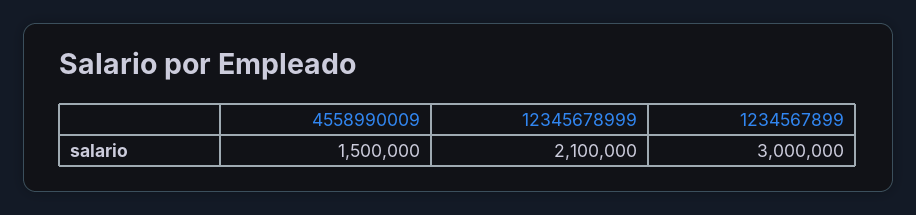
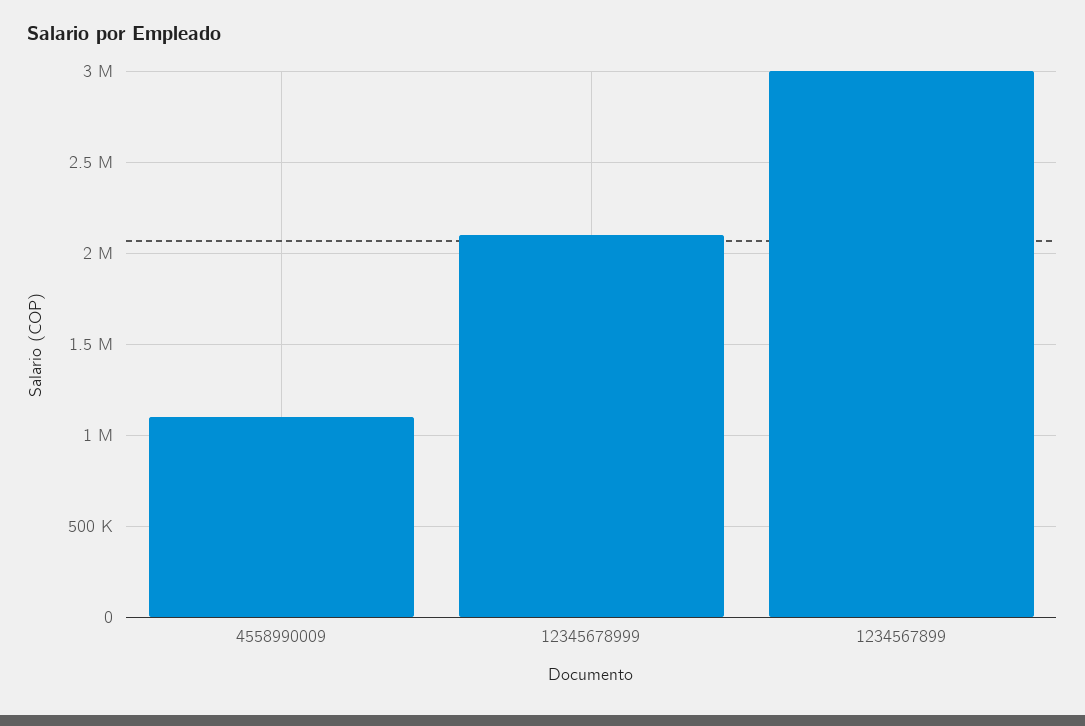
4558990009: 1500000 -> 1100000

